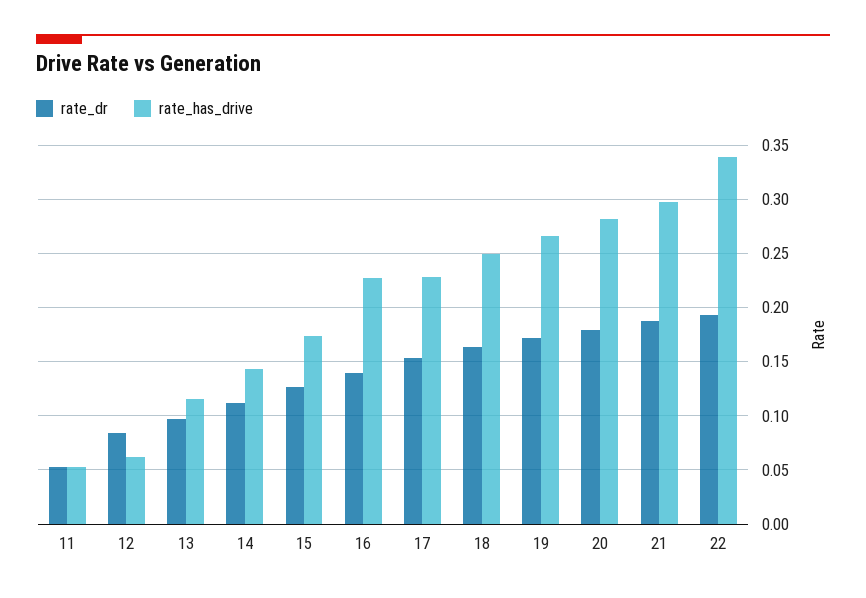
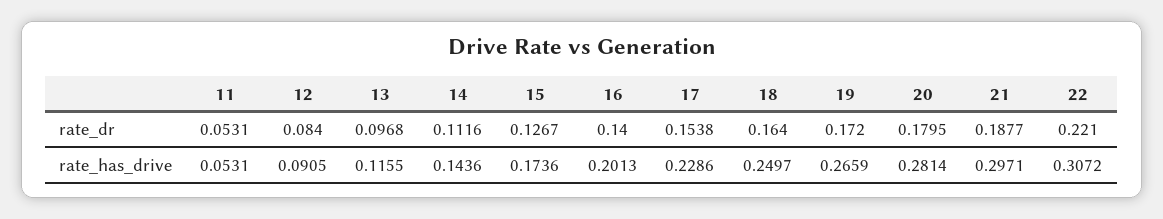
rate_has_drive, 12: 0.06 -> 0.0905
rate_has_drive, 16: 0.23 -> 0.2013
rate_dr, 22: 0.19 -> 0.221
rate_has_drive, 22: 0.34 -> 0.3072

